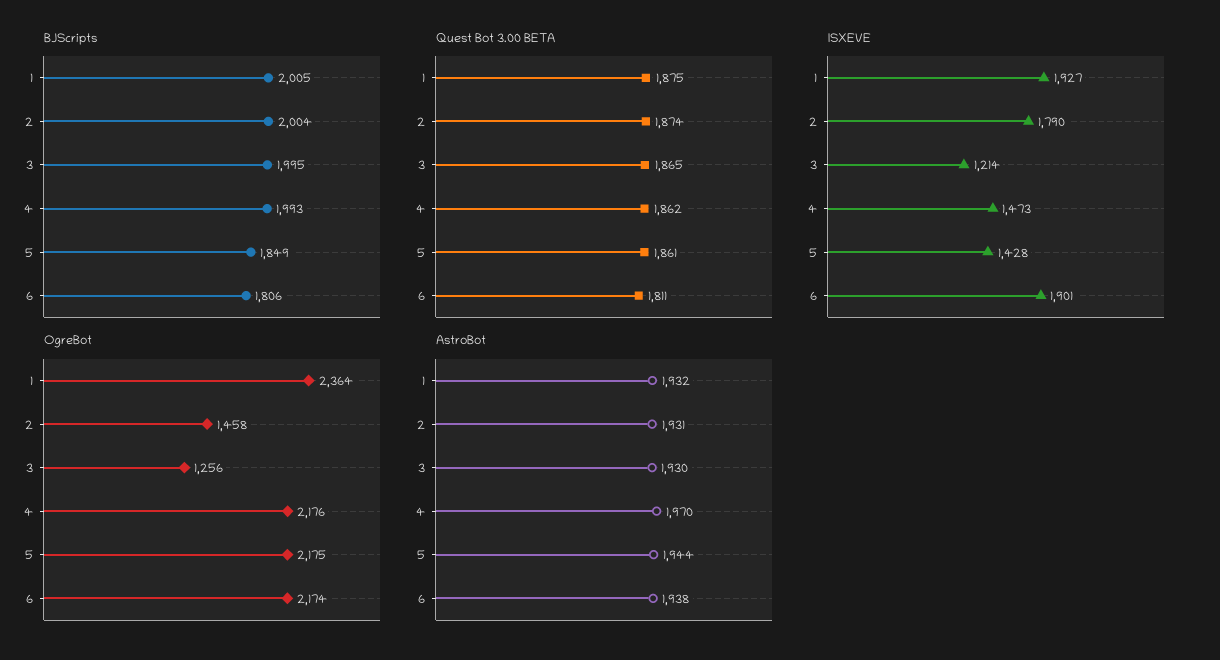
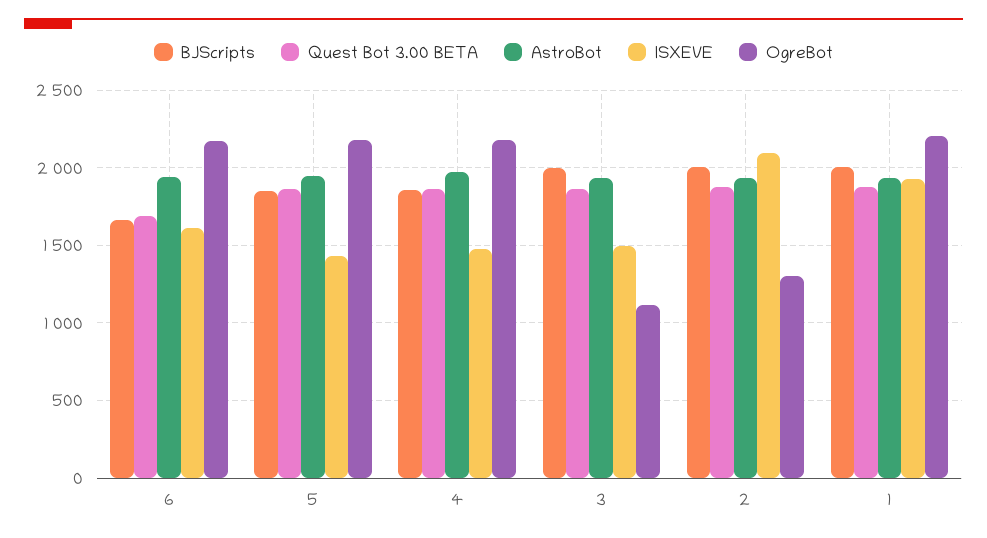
BJScripts, 4: 1993 -> 1850
BJScripts, 6: 1806 -> 1650
Quest Bot 3.00 BETA, 6: 1811 -> 1700
ISXEVE, 2: 1790 -> 2100
ISXEVE, 3: 1214 -> 1500
ISXEVE, 6: 1901 -> 1600
OgreBot, 1: 2364 -> 2200
OgreBot, 2: 1458 -> 1300
OgreBot, 3: 1256 -> 1100

